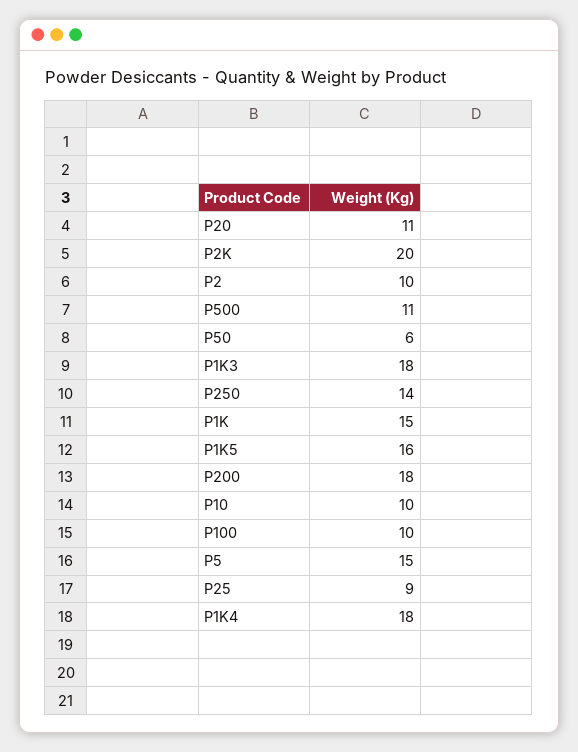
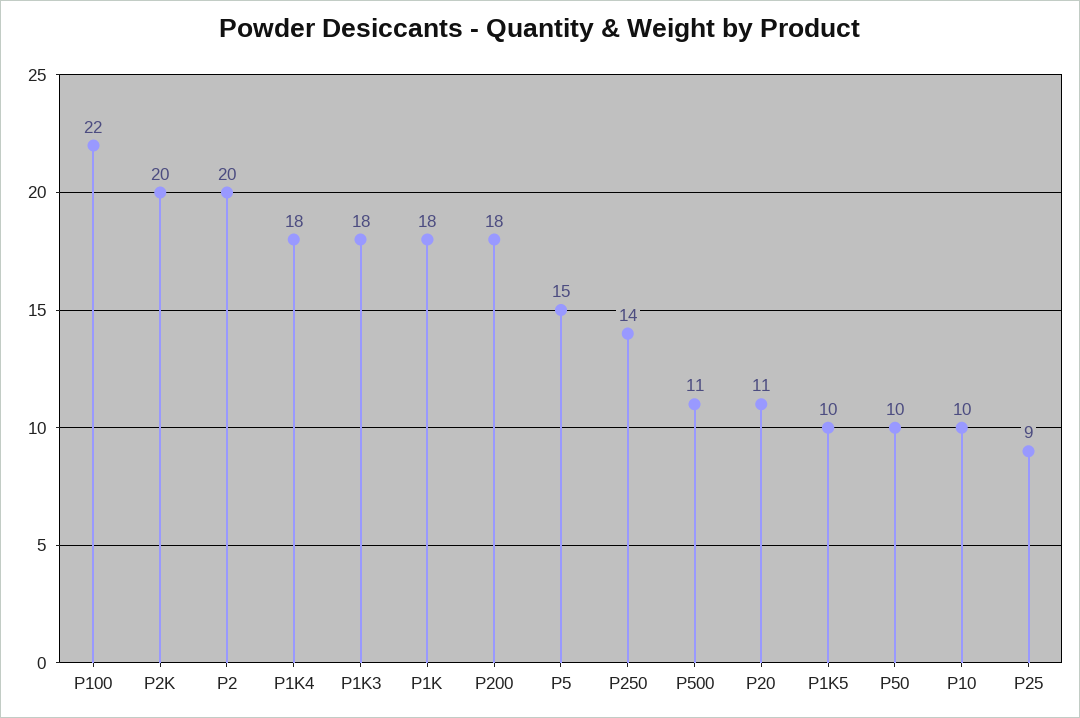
P2: 10 -> 20
P50: 6 -> 10
P1K: 15 -> 18
P1K5: 16 -> 10
P100: 10 -> 22

